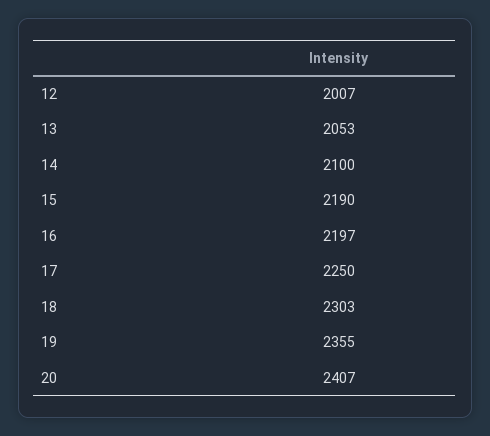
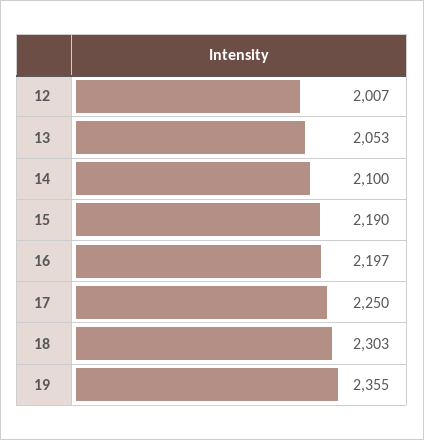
20: 2407 -> none

